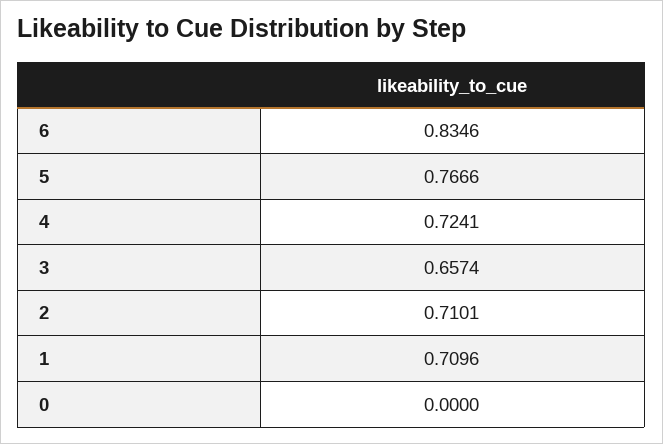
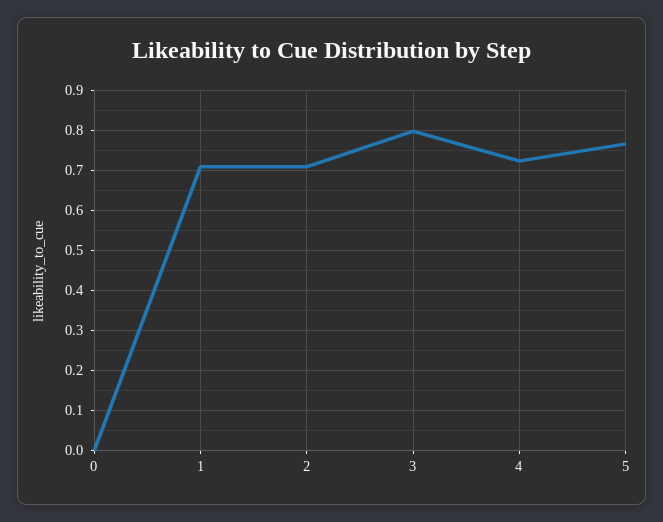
6: 0.8346 -> none
3: 0.6574 -> 0.8

